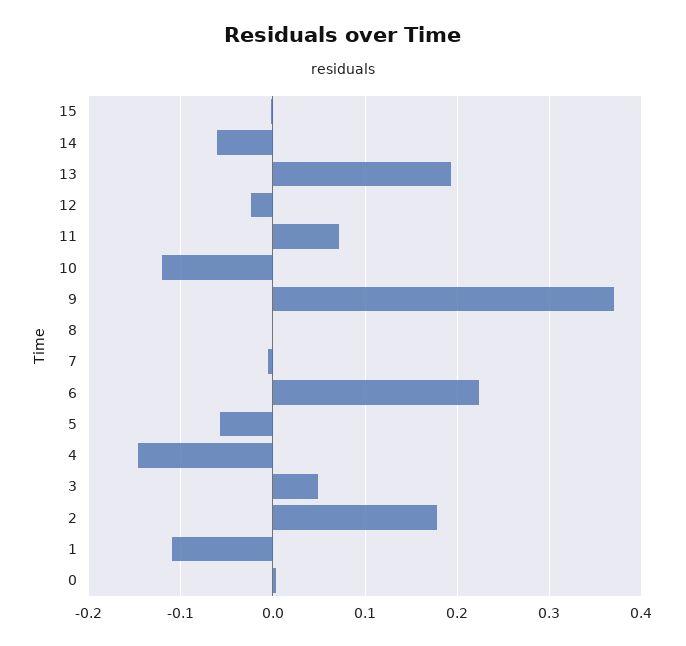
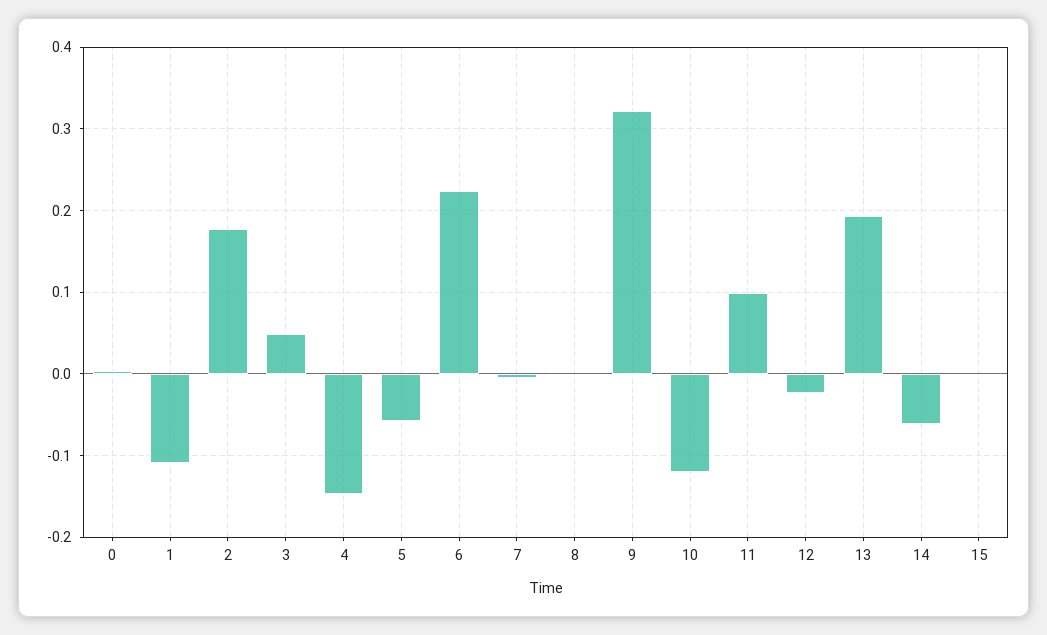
11: 0.07 -> 0.1
9: 0.37 -> 0.32

